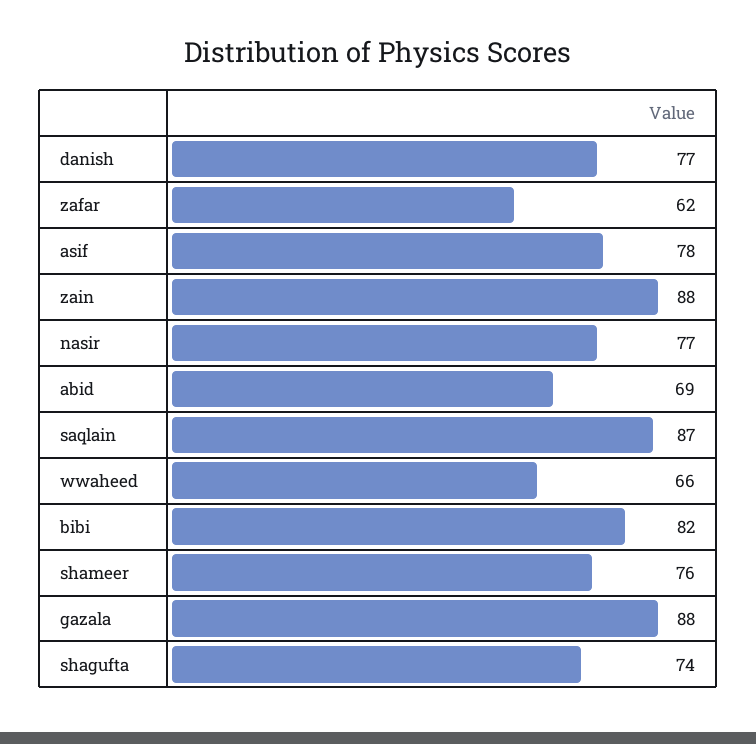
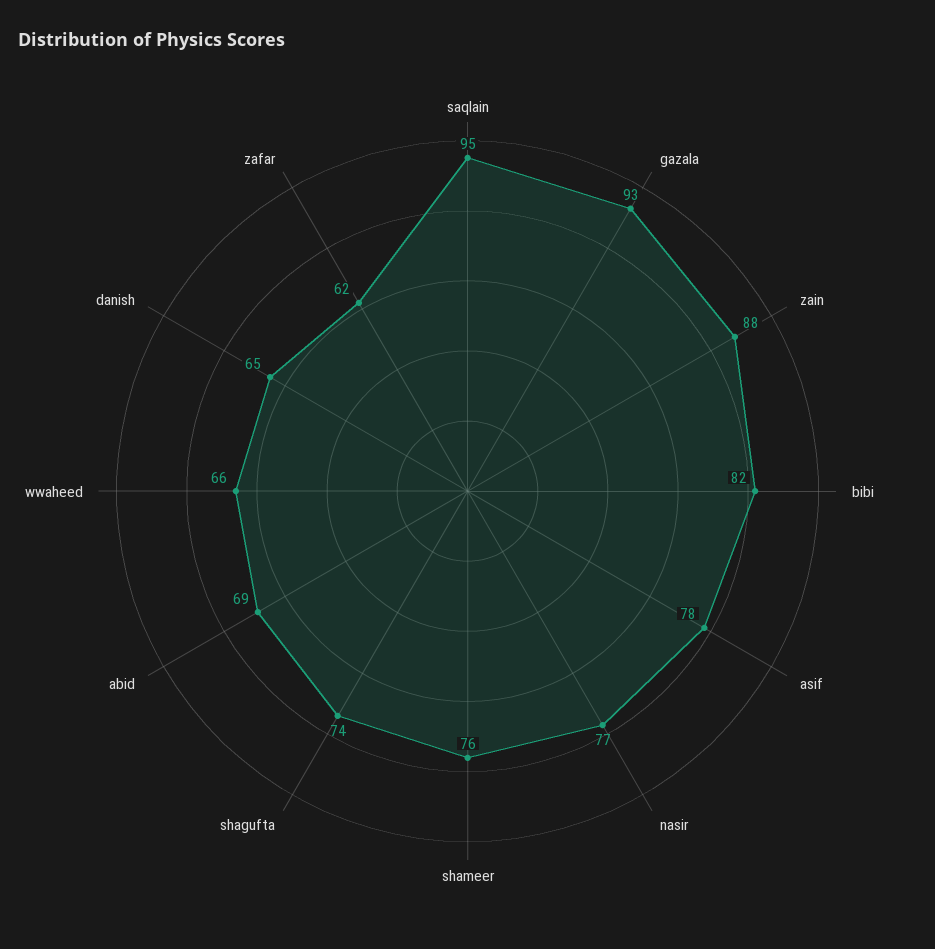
danish: 77 -> 65
saqlain: 87 -> 95
gazala: 88 -> 93

